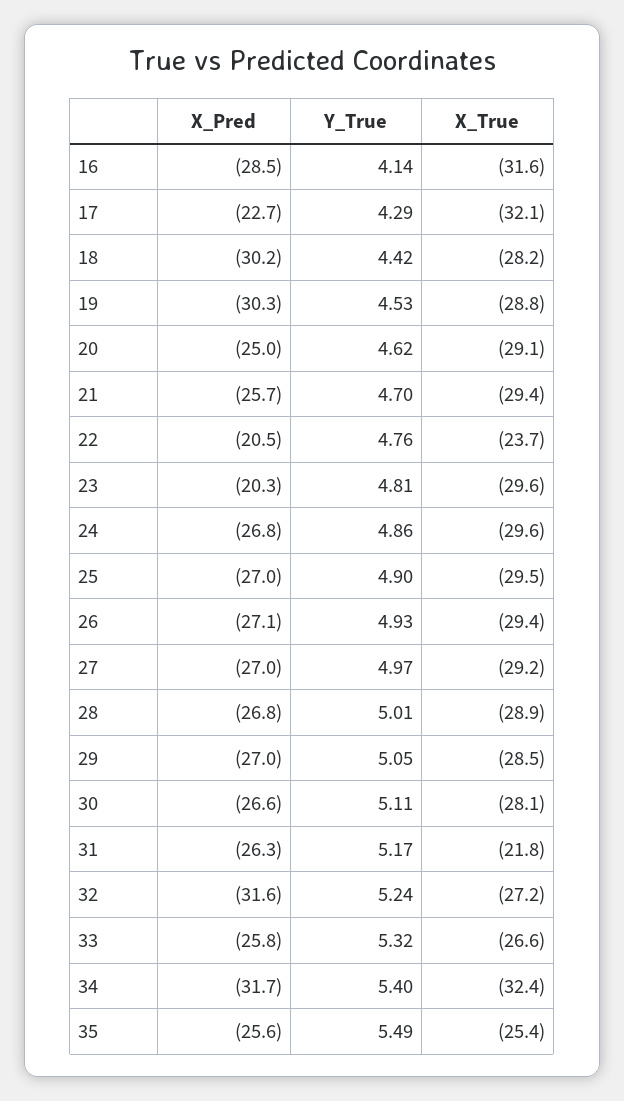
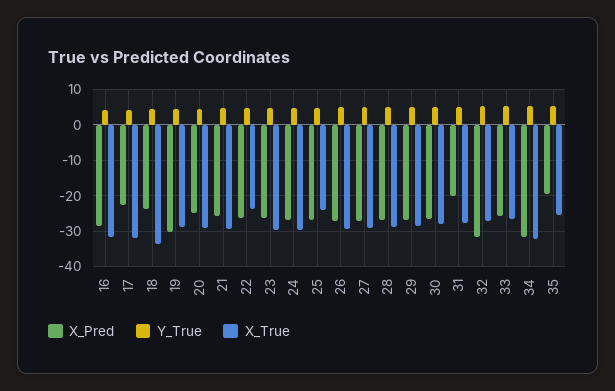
X_Pred, 18: -30.2 -> -24
X_True, 18: -28.2 -> -34
X_Pred, 22: -20.5 -> -26
X_Pred, 23: -20.3 -> -26
X_True, 25: -29.5 -> -24
X_Pred, 31: -26.3 -> -20
X_True, 31: -21.8 -> -28
X_Pred, 35: -25.6 -> -20

